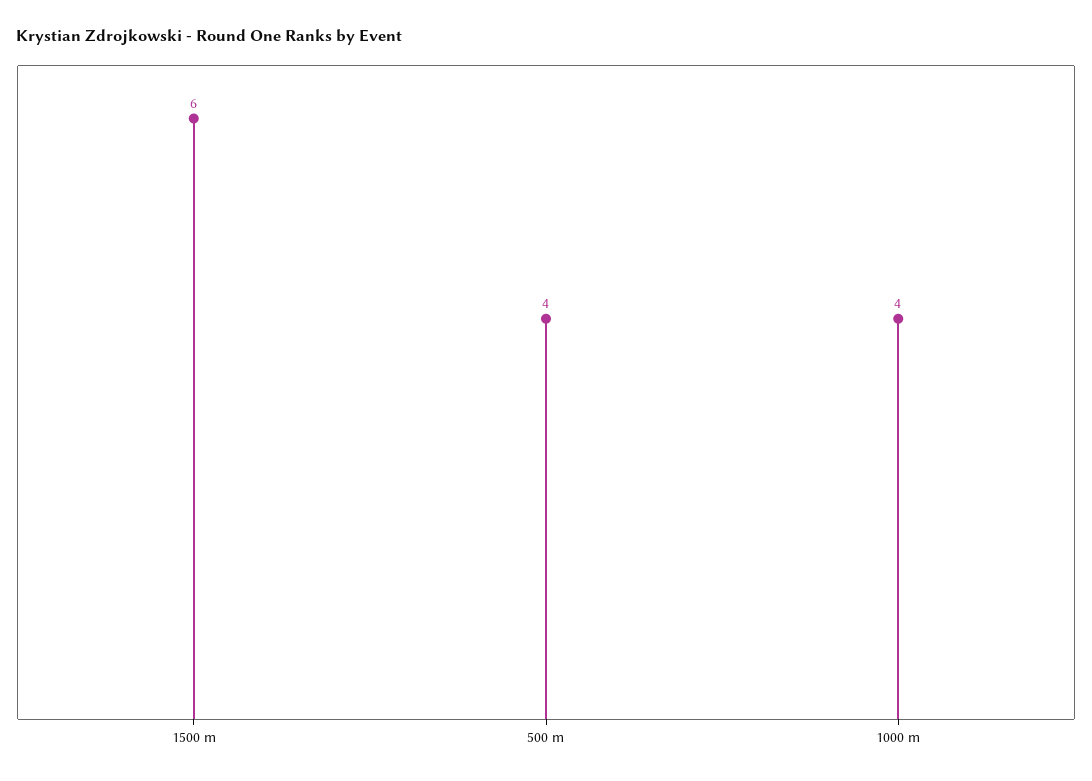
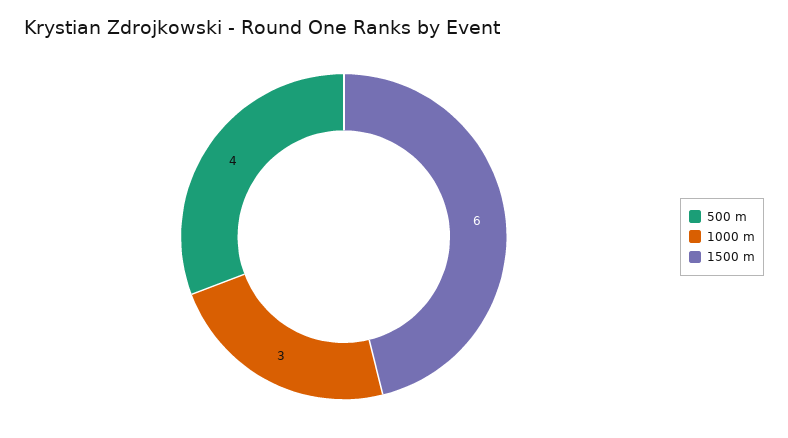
1000 m: 4 -> 3

